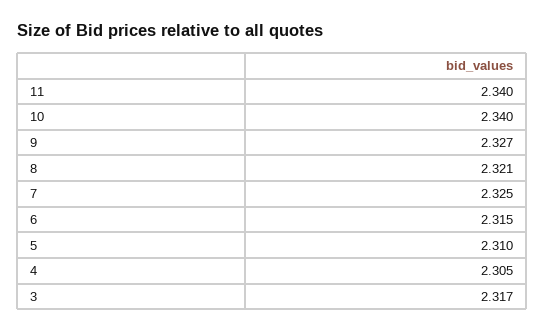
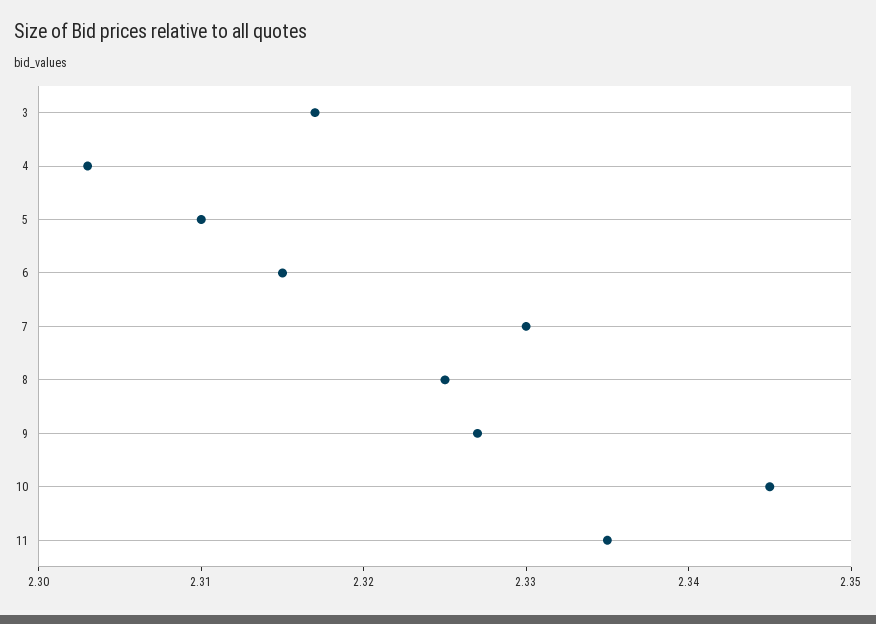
11: 2.34 -> 2.335
10: 2.34 -> 2.345
8: 2.321 -> 2.325
7: 2.325 -> 2.33
4: 2.305 -> 2.303

